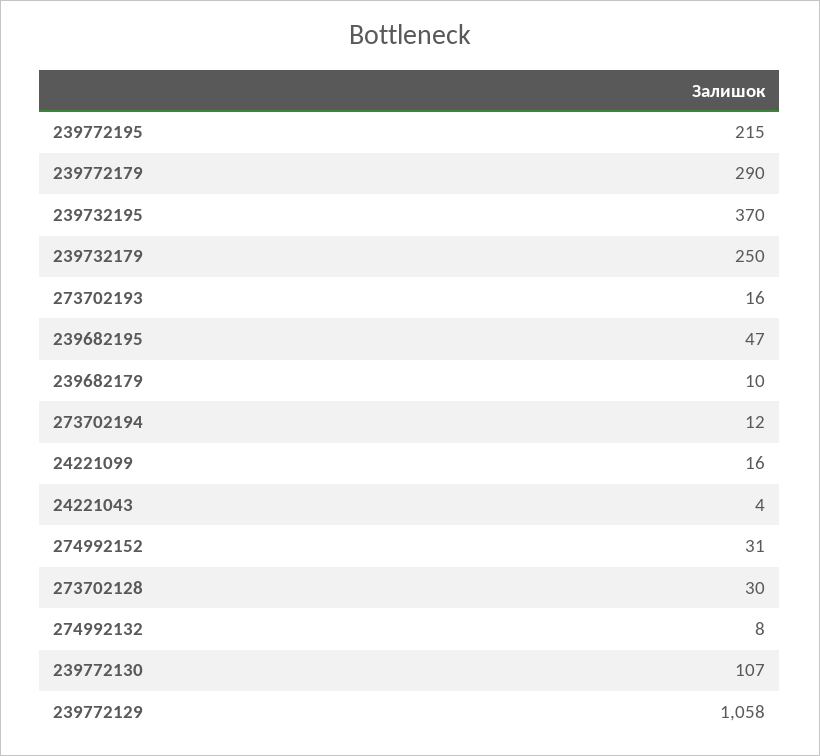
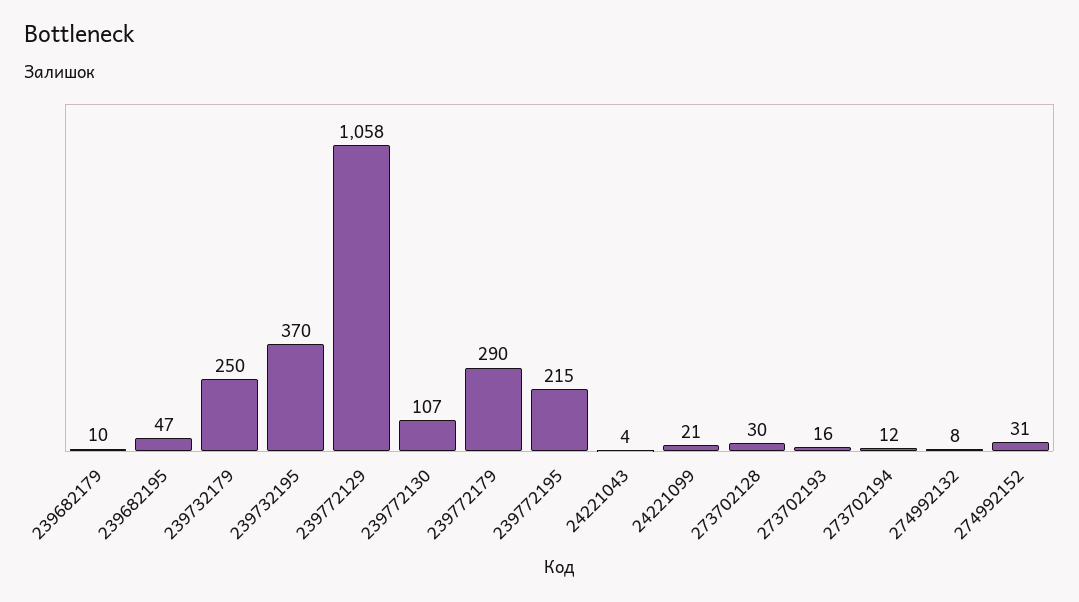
24221099: 16 -> 21

